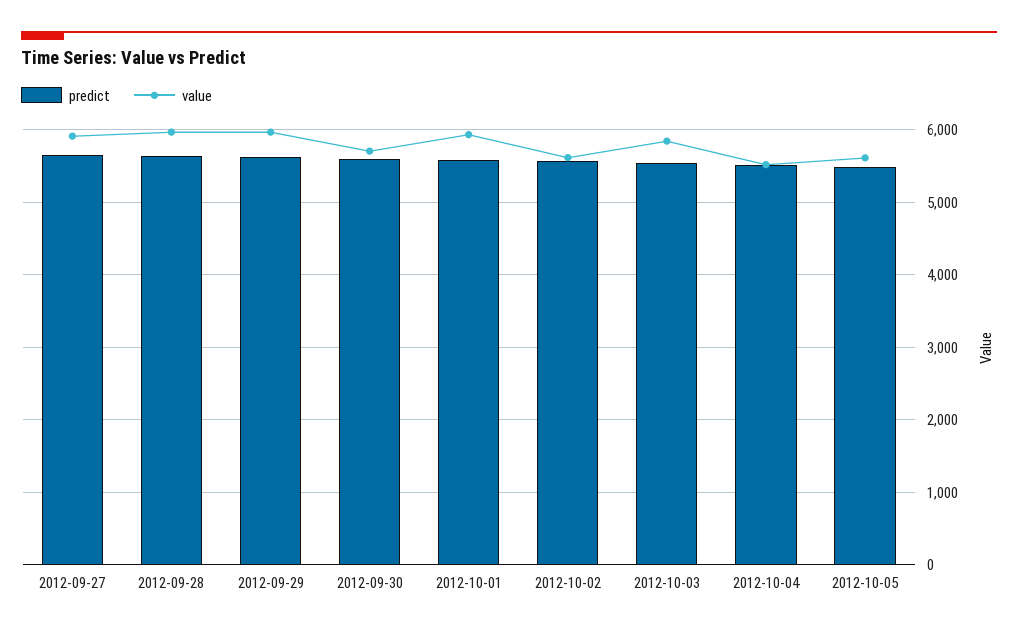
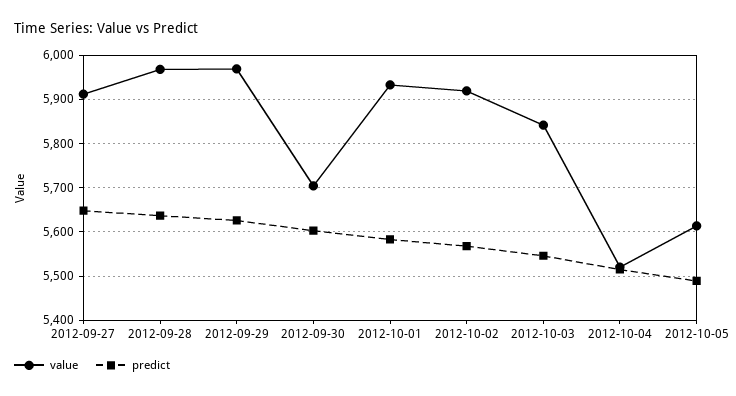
value, 2012-10-02: 5600 -> 5920

